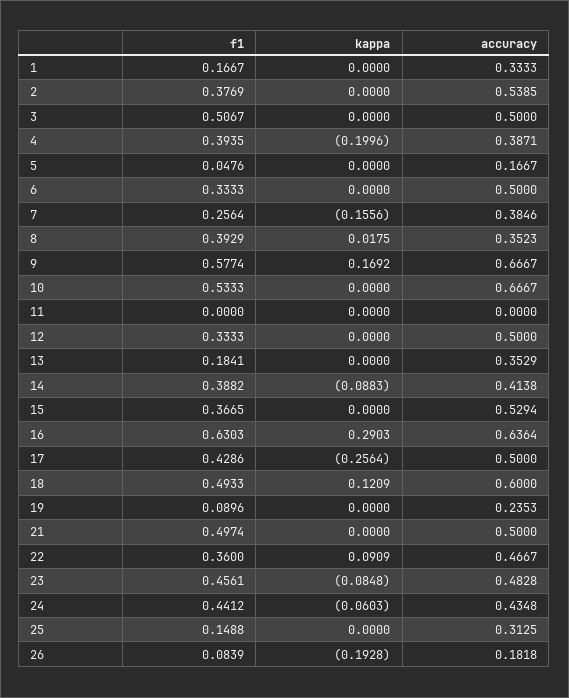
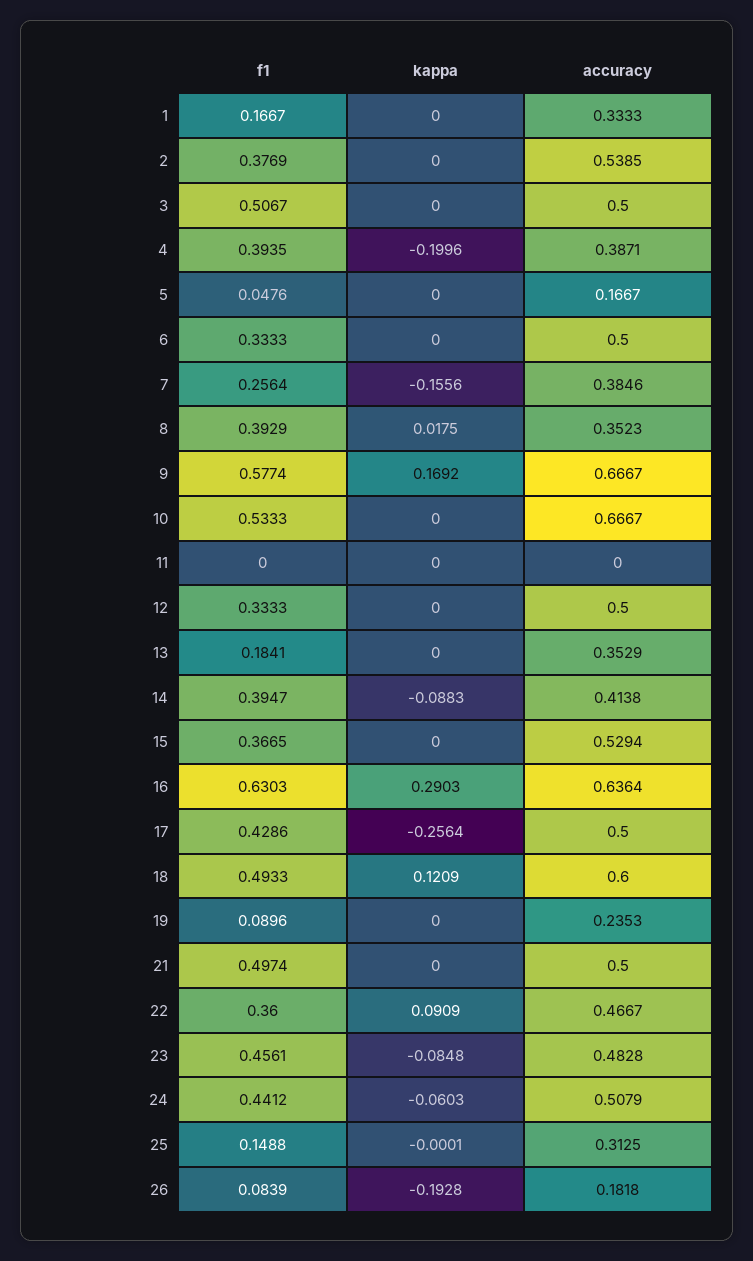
f1, 14: 0.3882 -> 0.3947
accuracy, 24: 0.4348 -> 0.5079
kappa, 25: 0 -> -0.0001

